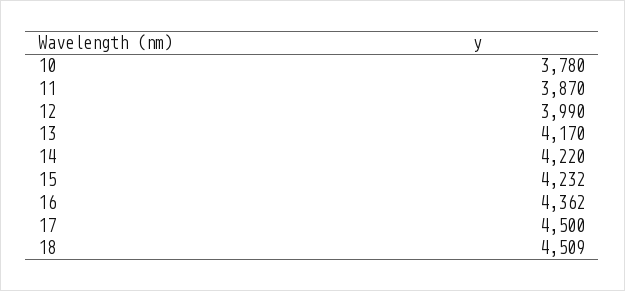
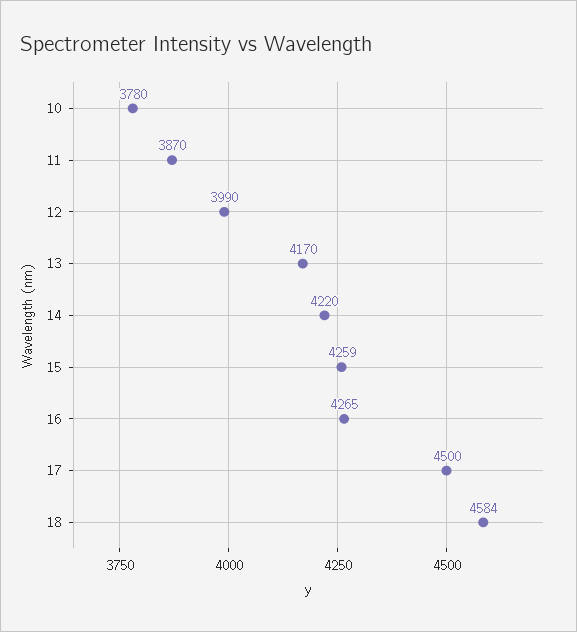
15: 4232 -> 4259
16: 4362 -> 4265
18: 4509 -> 4584

